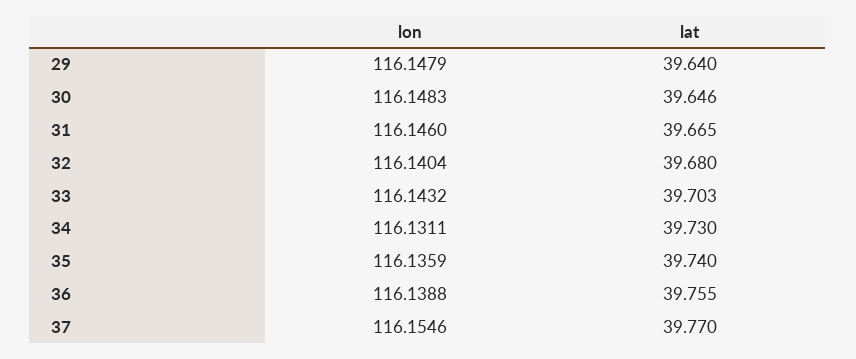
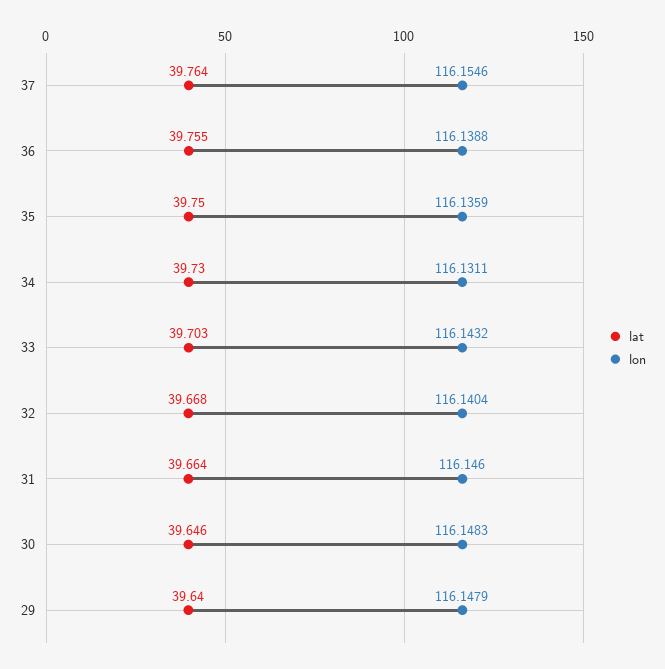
lat, 31: 39.665 -> 39.664
lat, 32: 39.68 -> 39.668
lat, 35: 39.74 -> 39.75
lat, 37: 39.77 -> 39.764

